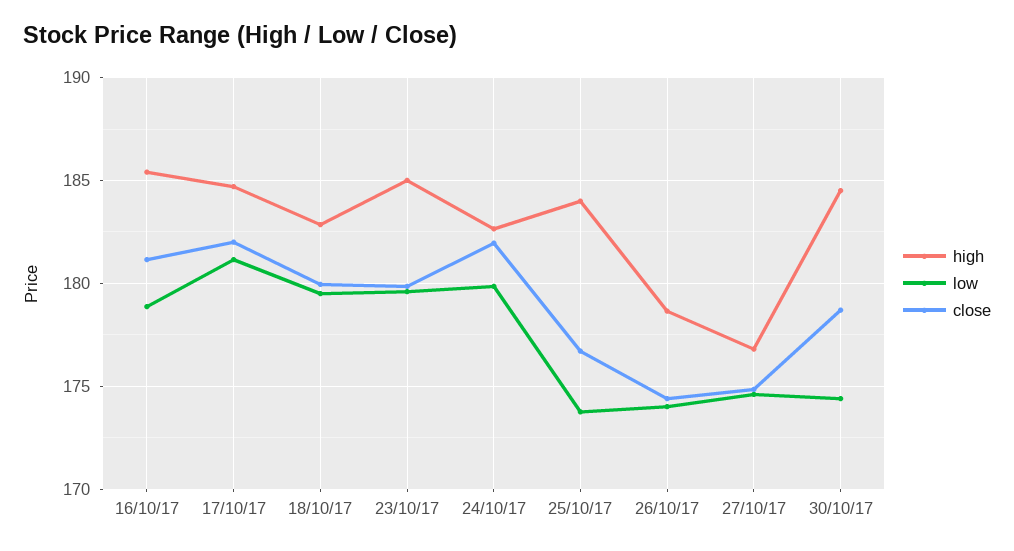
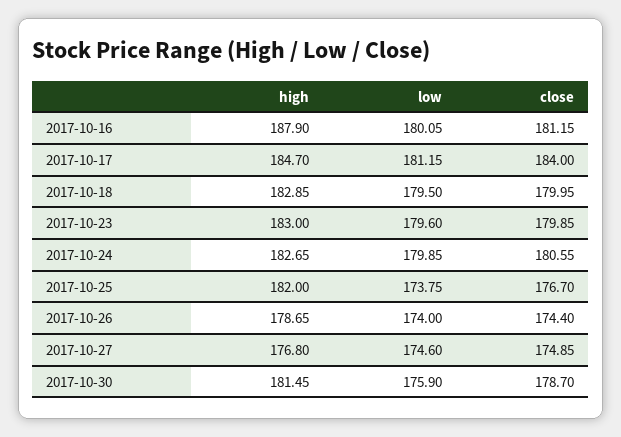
high, 16/10/17: 185.5 -> 187.9
low, 16/10/17: 179 -> 180.05
close, 17/10/17: 182 -> 184
high, 23/10/17: 185 -> 183
close, 24/10/17: 182 -> 180.55
high, 25/10/17: 184 -> 182
high, 30/10/17: 184.5 -> 181.45
low, 30/10/17: 174.5 -> 175.9

